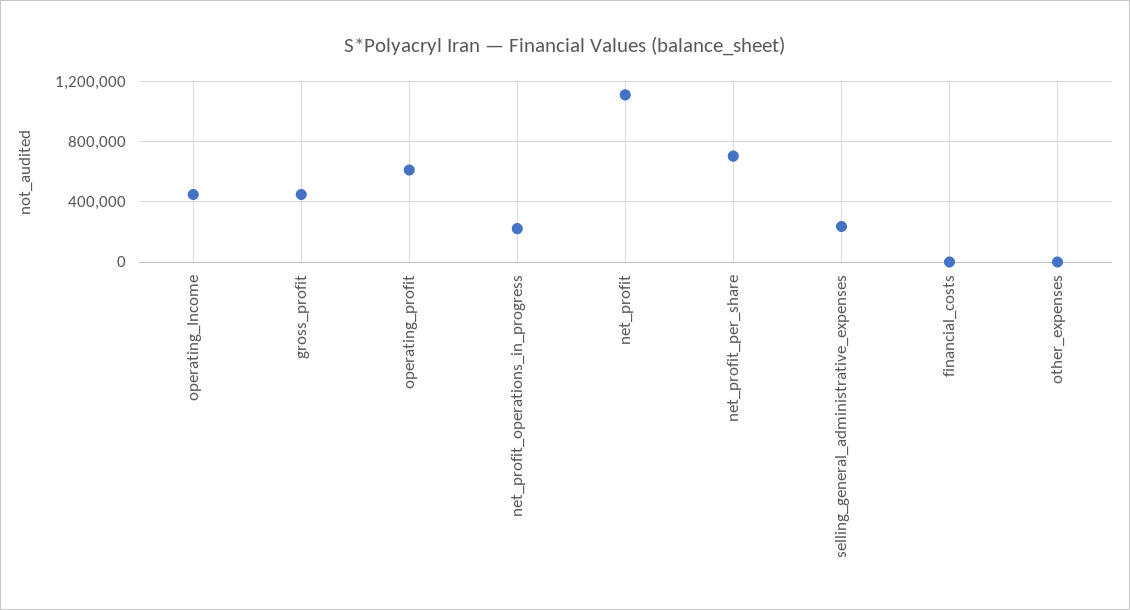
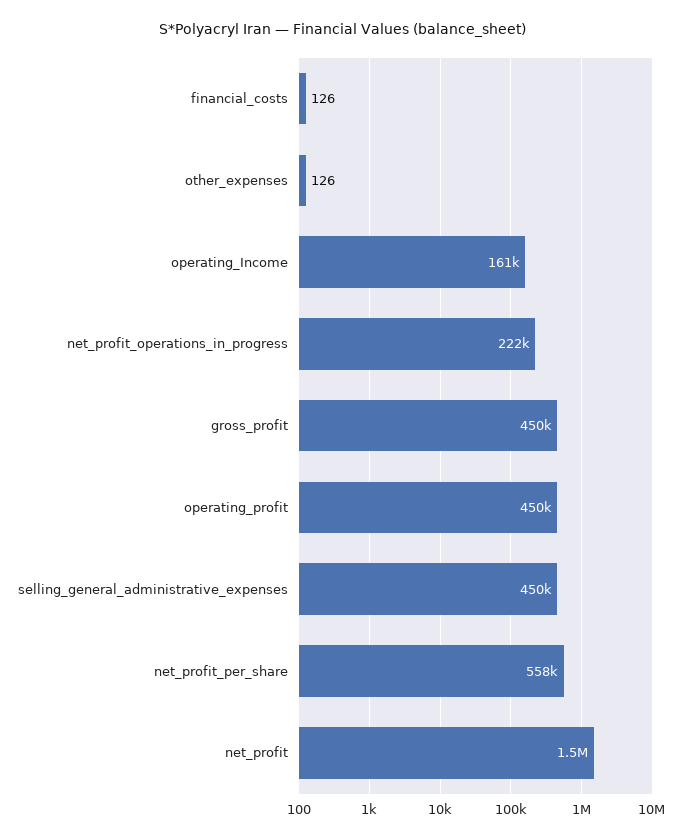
operating_Income: 450000 -> 161000
operating_profit: 600000 -> 450000
net_profit: 1100000 -> 1500000
net_profit_per_share: 700000 -> 558000
selling_general_administrative_expenses: 250000 -> 450000

